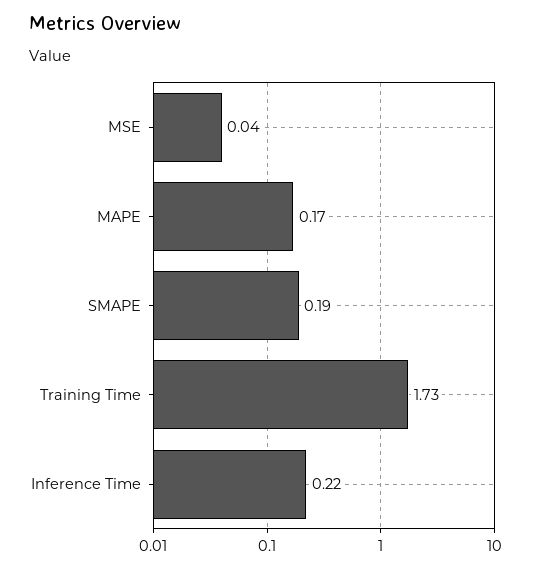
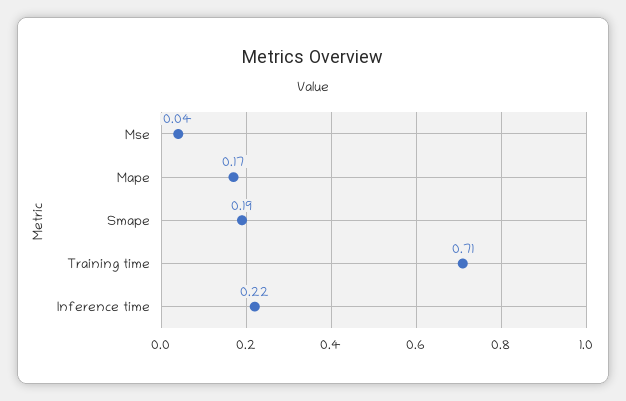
Training Time: 1.73 -> 0.71

